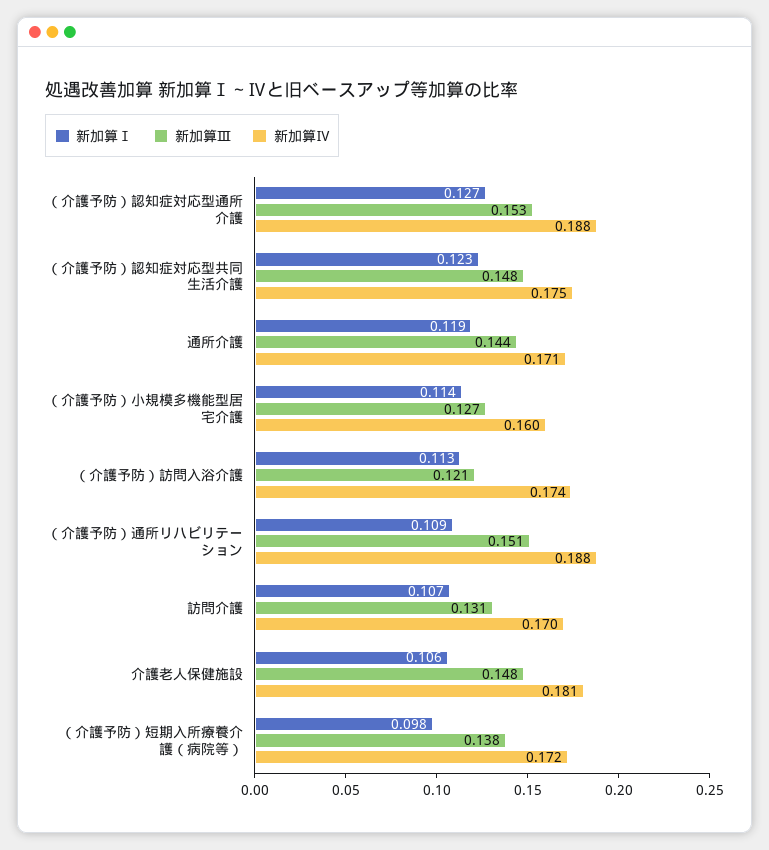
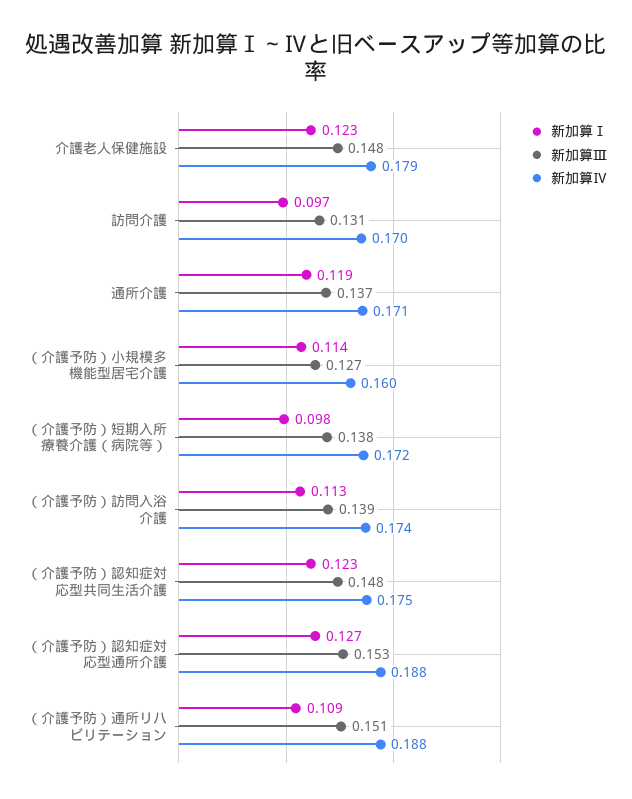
新加算Ⅲ, 通所介護: 0.144 -> 0.137
新加算Ⅲ, （介護予防）訪問入浴介護: 0.121 -> 0.139
新加算Ⅰ, 訪問介護: 0.107 -> 0.097
新加算Ⅰ, 介護老人保健施設: 0.106 -> 0.123
新加算Ⅳ, 介護老人保健施設: 0.181 -> 0.179

